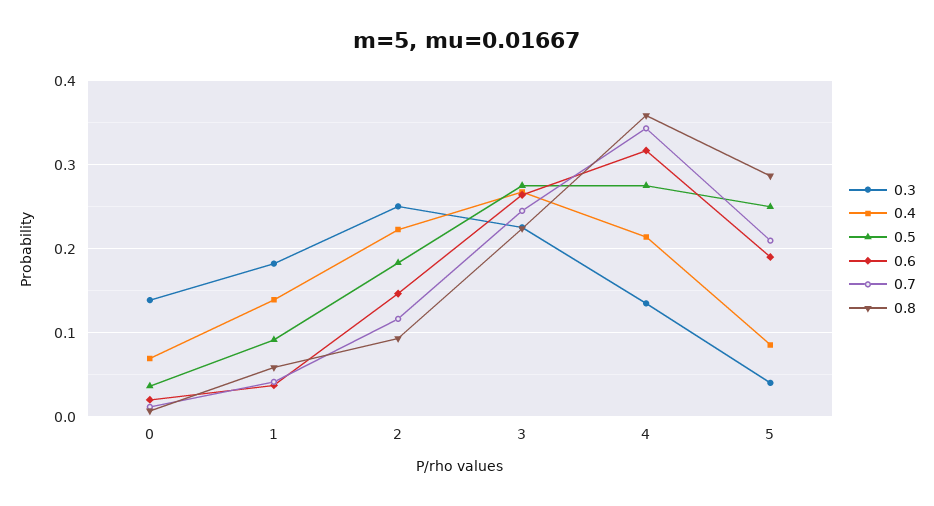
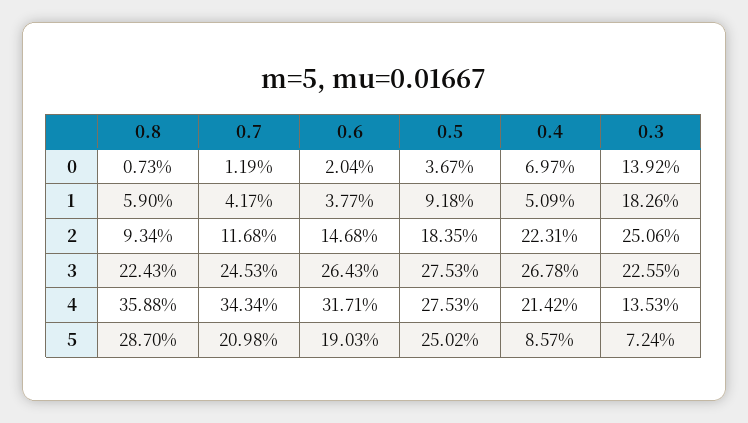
0.4, 1: 0.14 -> 0.0509
0.3, 5: 0.04 -> 0.0724

